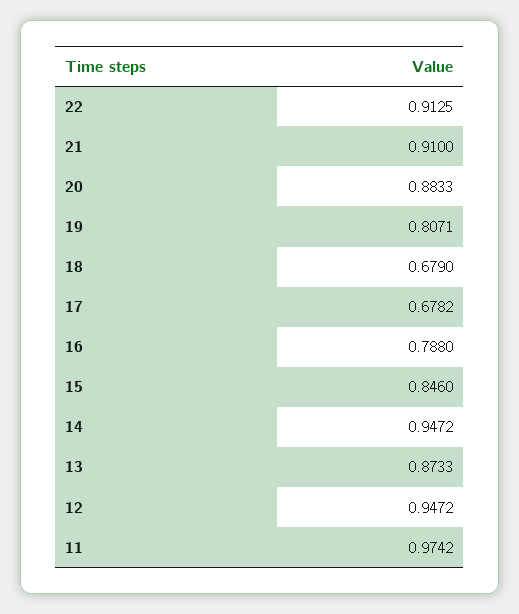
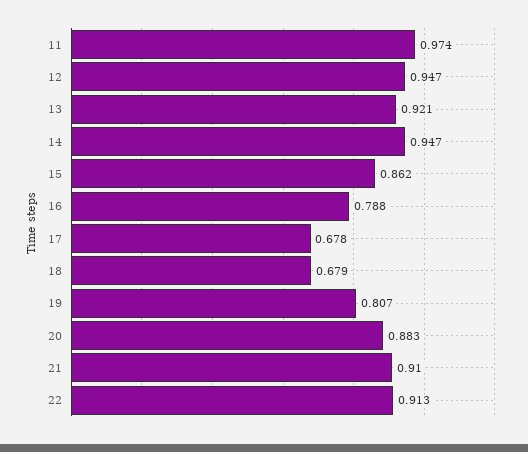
15: 0.846 -> 0.862
13: 0.8733 -> 0.921

